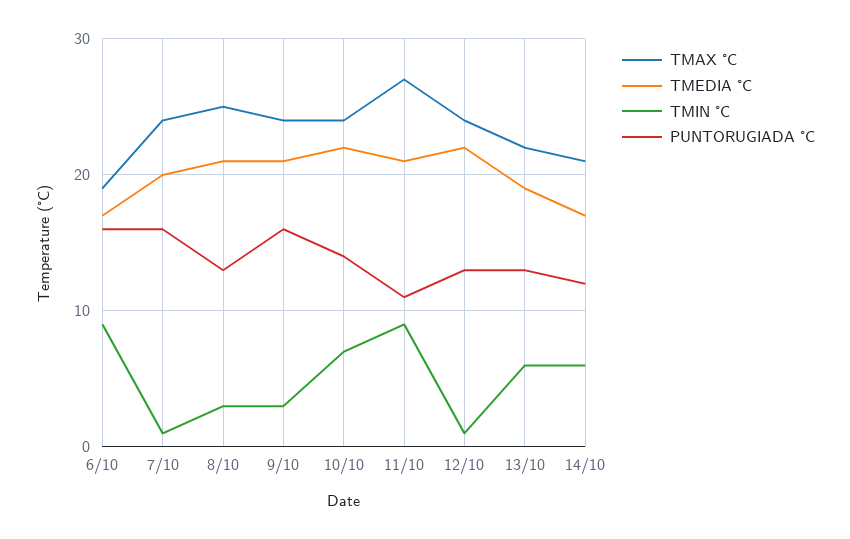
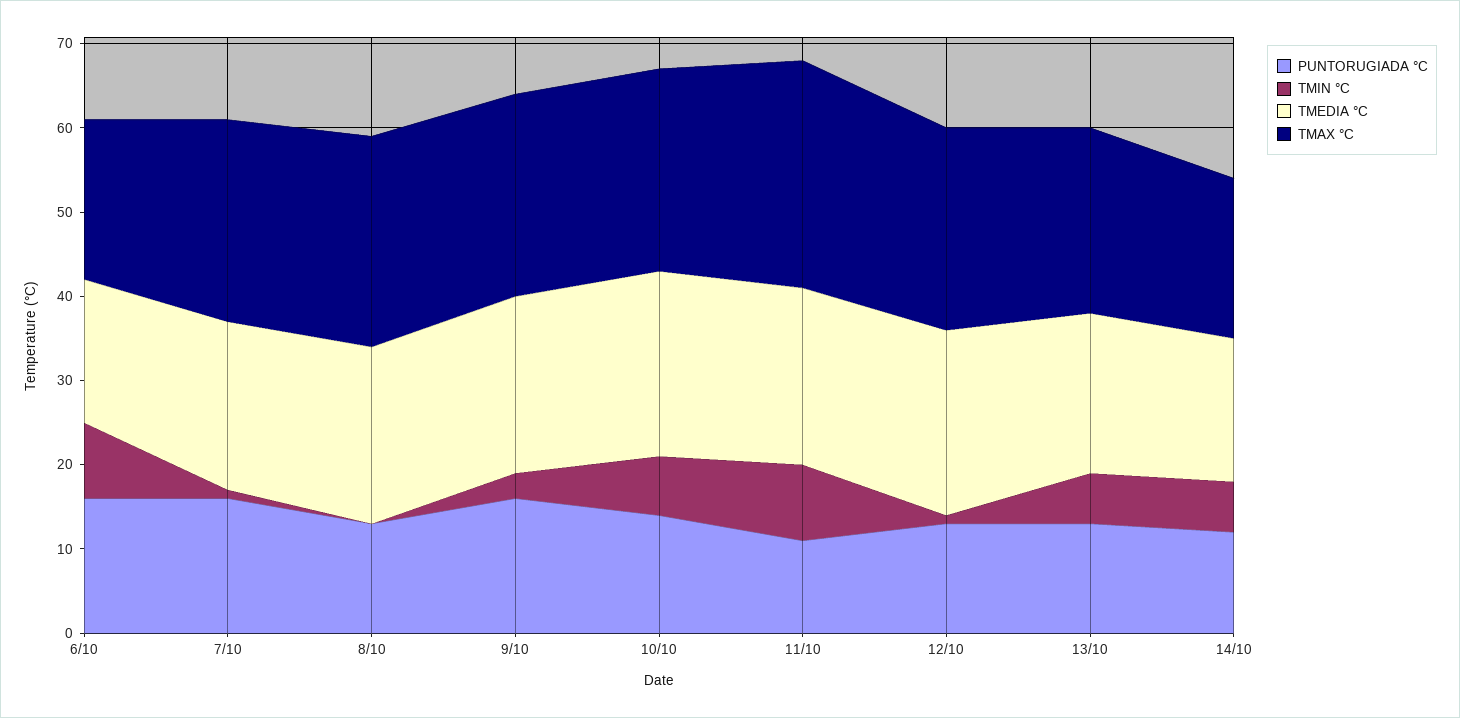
TMIN °C, 8/10: 3 -> 0
TMAX °C, 14/10: 21 -> 19

